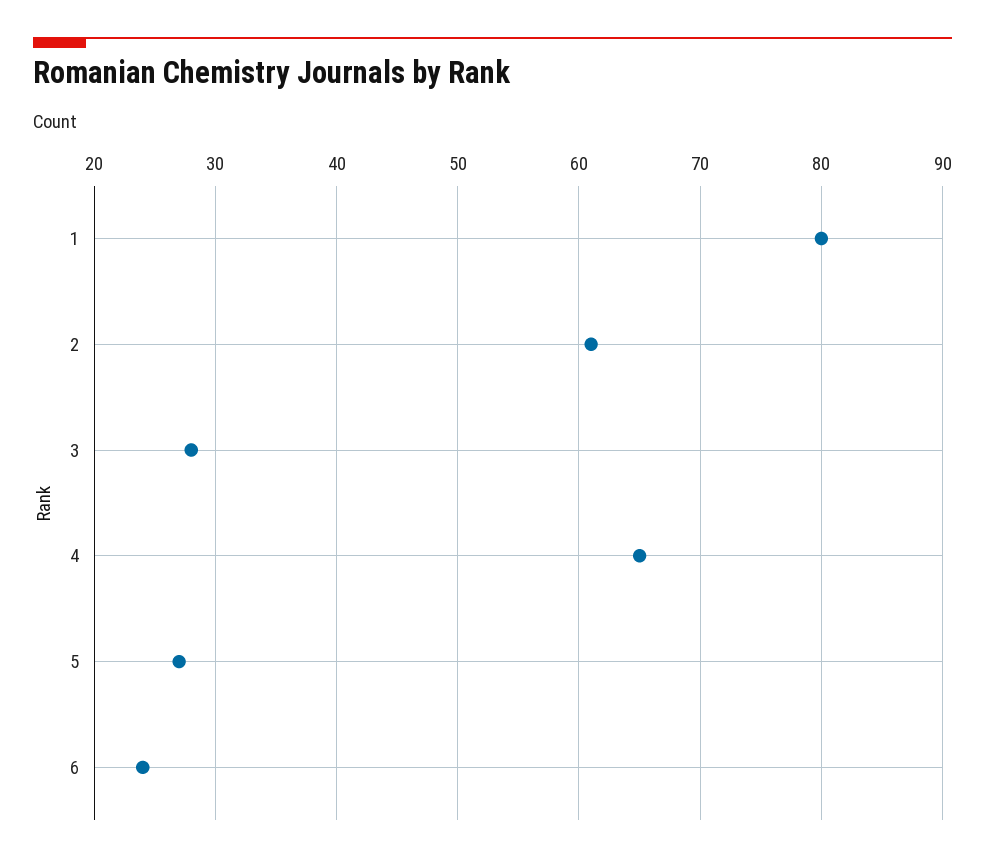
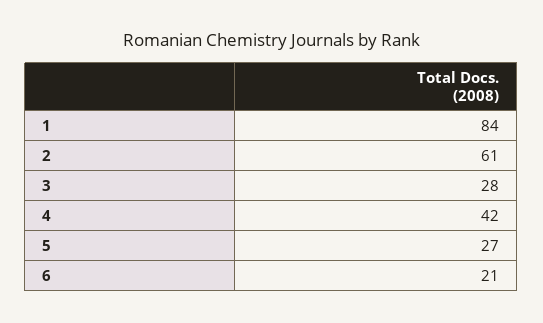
1: 80 -> 84
4: 65 -> 42
6: 24 -> 21

